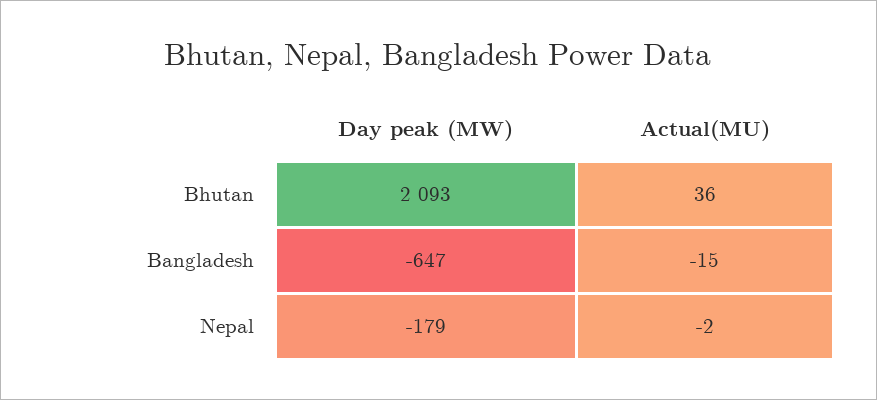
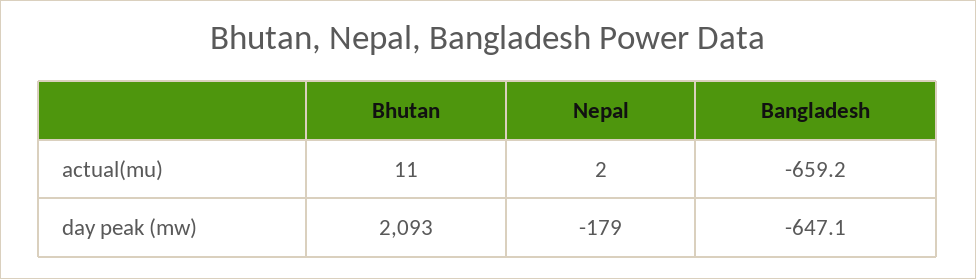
Actual(MU), Bhutan: 36 -> 11
Actual(MU), Bangladesh: -15 -> -659.2
Actual(MU), Nepal: -2 -> 2

